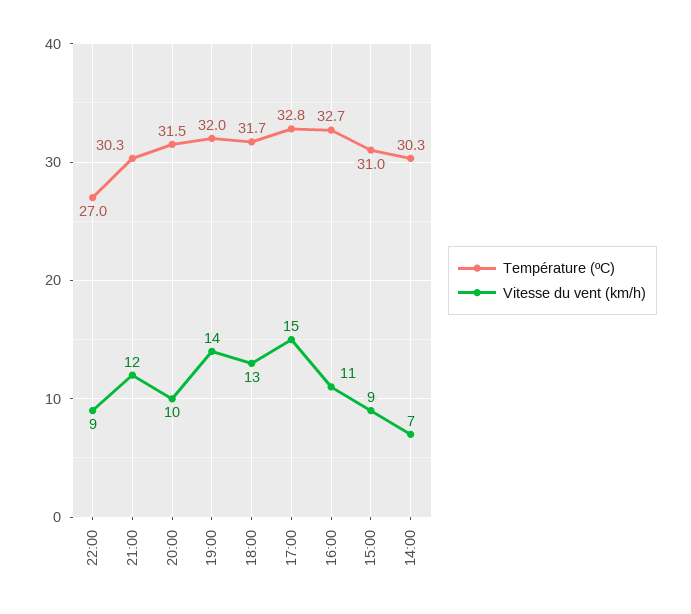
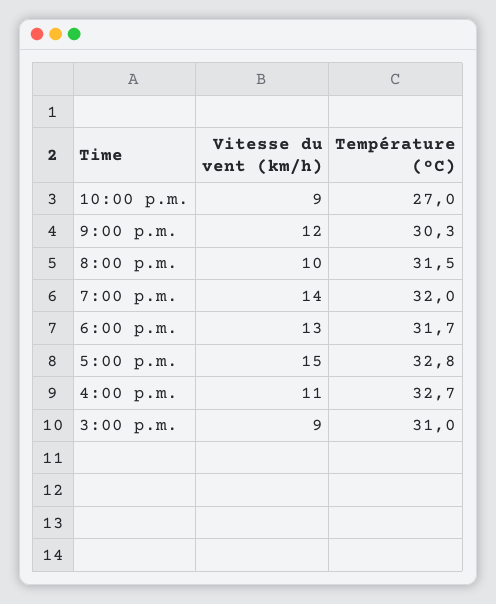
Température (ºC), 14:00: 30.3 -> none
Vitesse du vent (km/h), 14:00: 7 -> none

